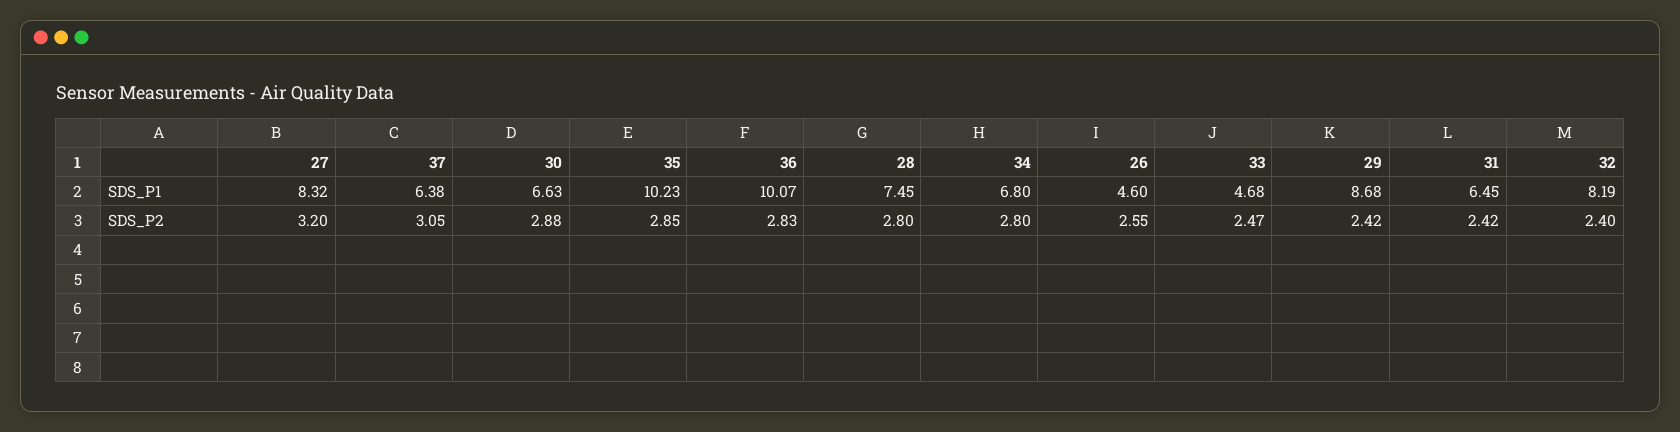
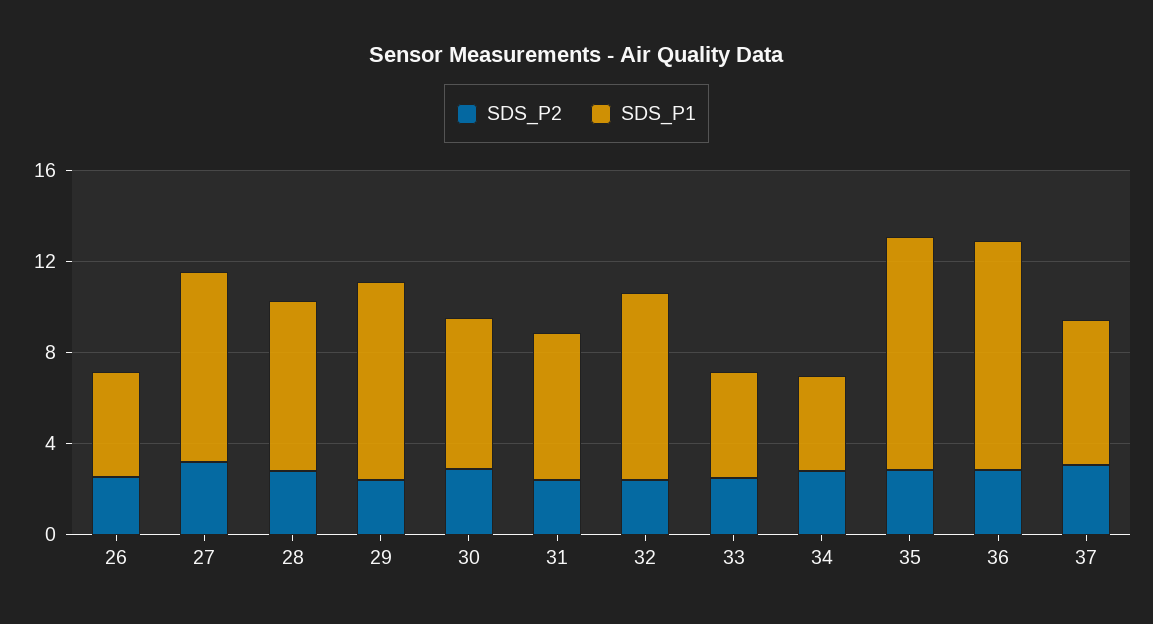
SDS_P1, 34: 6.8 -> 4

